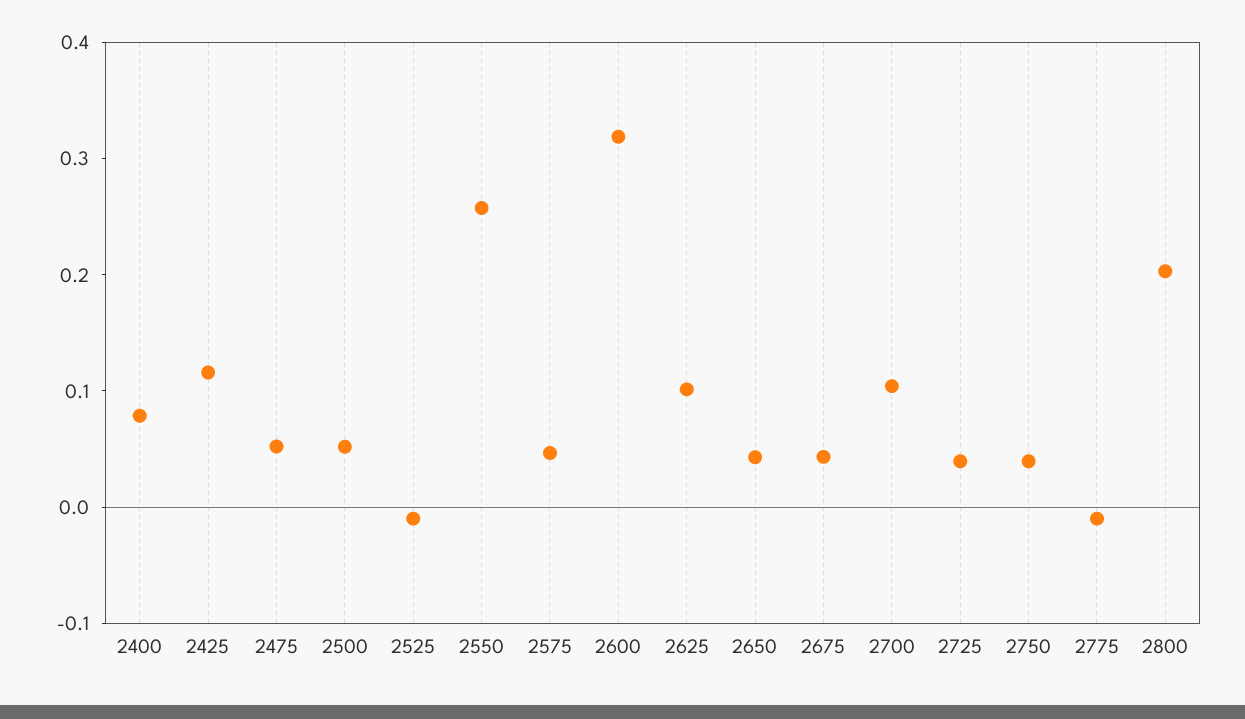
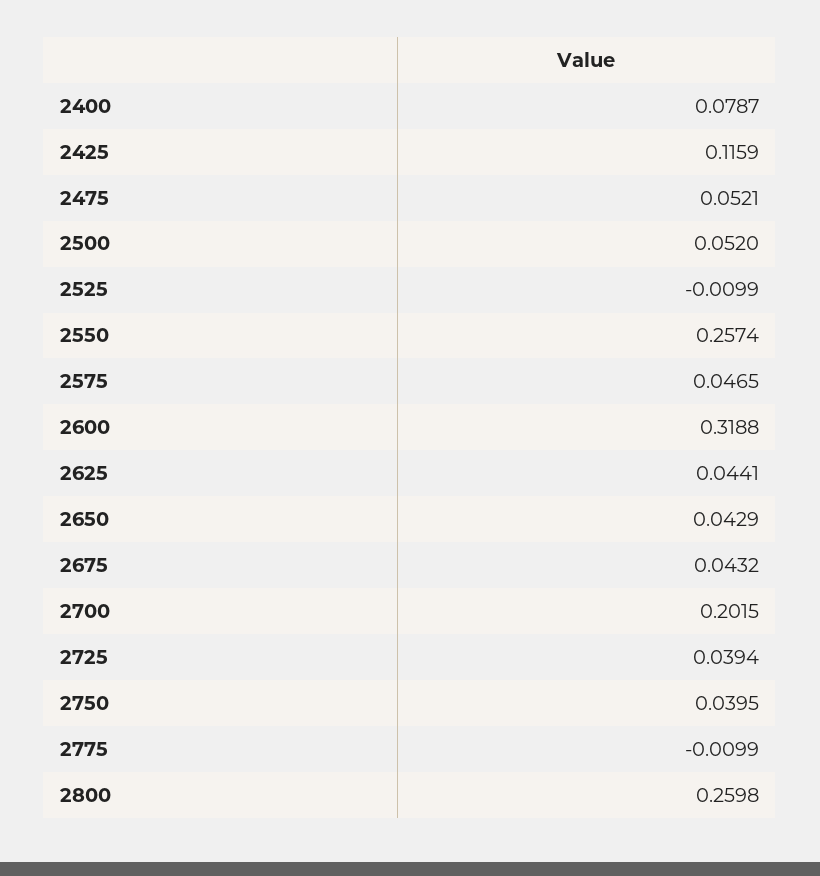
2625: 0.1 -> 0.0441
2700: 0.1 -> 0.2015
2800: 0.2 -> 0.2598

